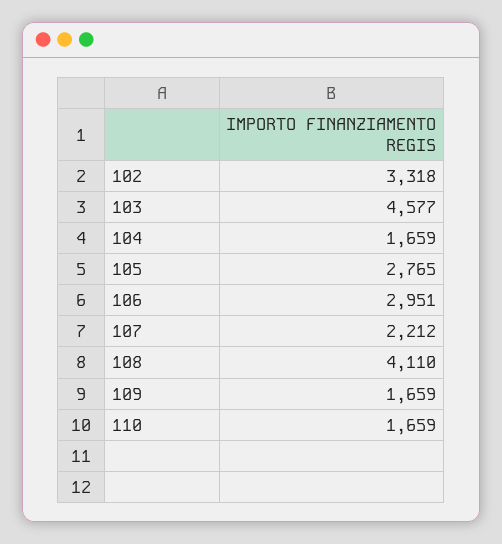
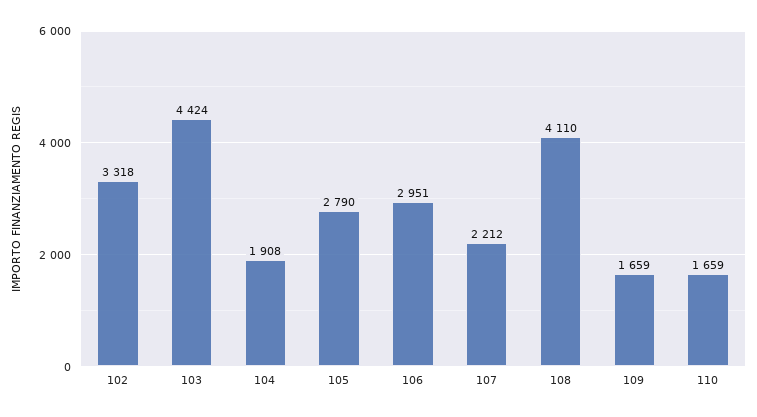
103: 4577 -> 4424
104: 1659 -> 1908
105: 2765 -> 2790

